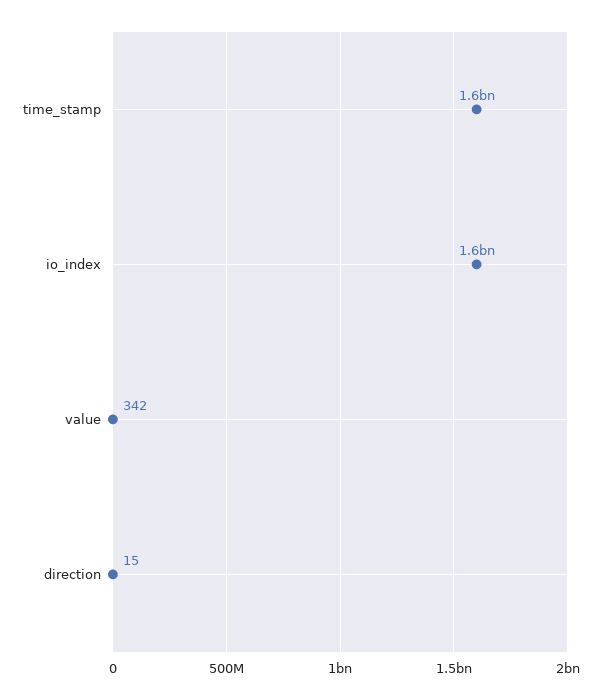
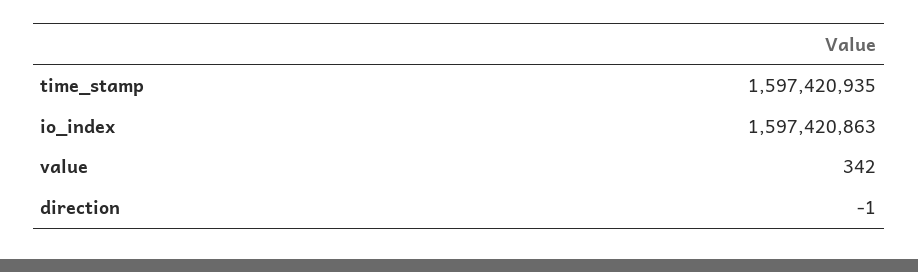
direction: 15 -> -1

